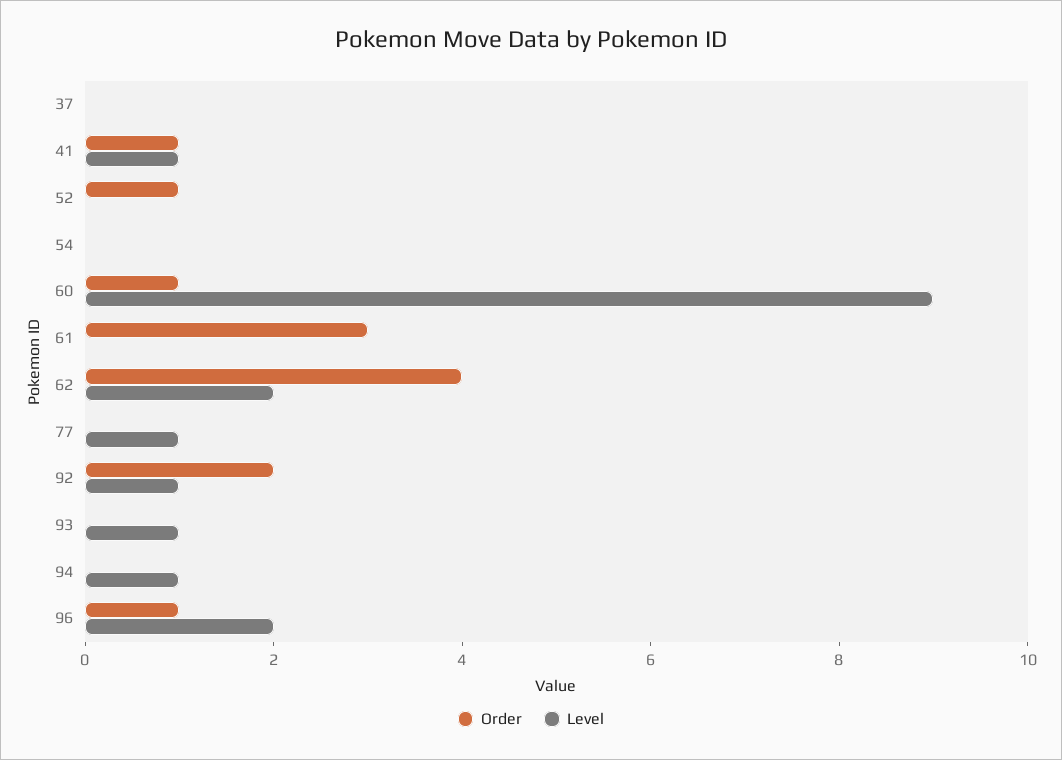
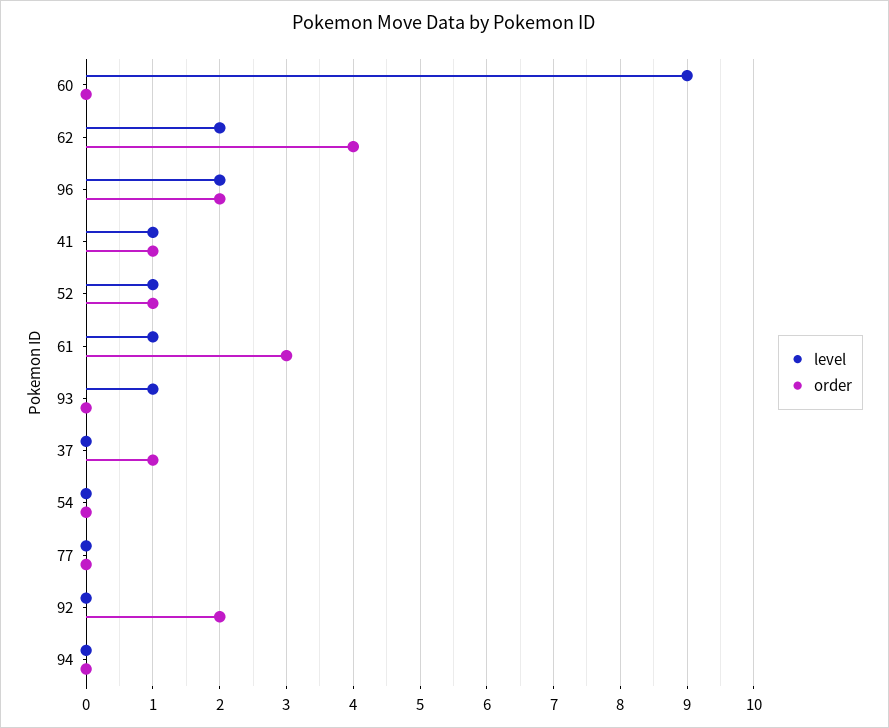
Order, 37: 0 -> 1
Level, 52: 0 -> 1
Order, 60: 1 -> 0
Level, 61: 0 -> 1
Level, 77: 1 -> 0
Level, 92: 1 -> 0
Level, 94: 1 -> 0
Order, 96: 1 -> 2

